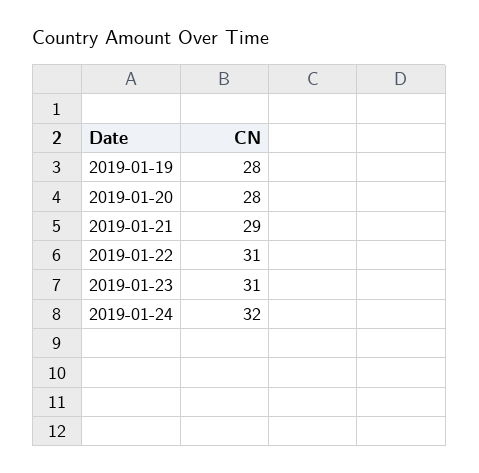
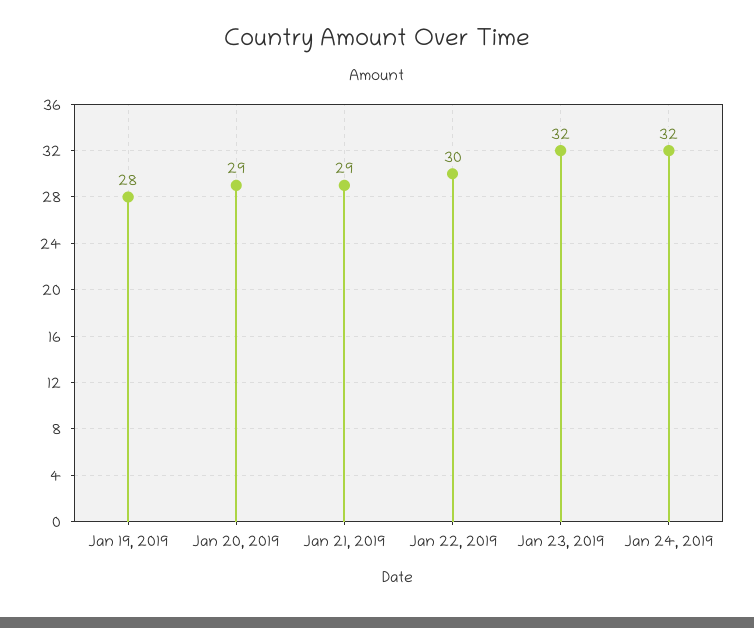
2019-01-20: 28 -> 29
2019-01-22: 31 -> 30
2019-01-23: 31 -> 32

